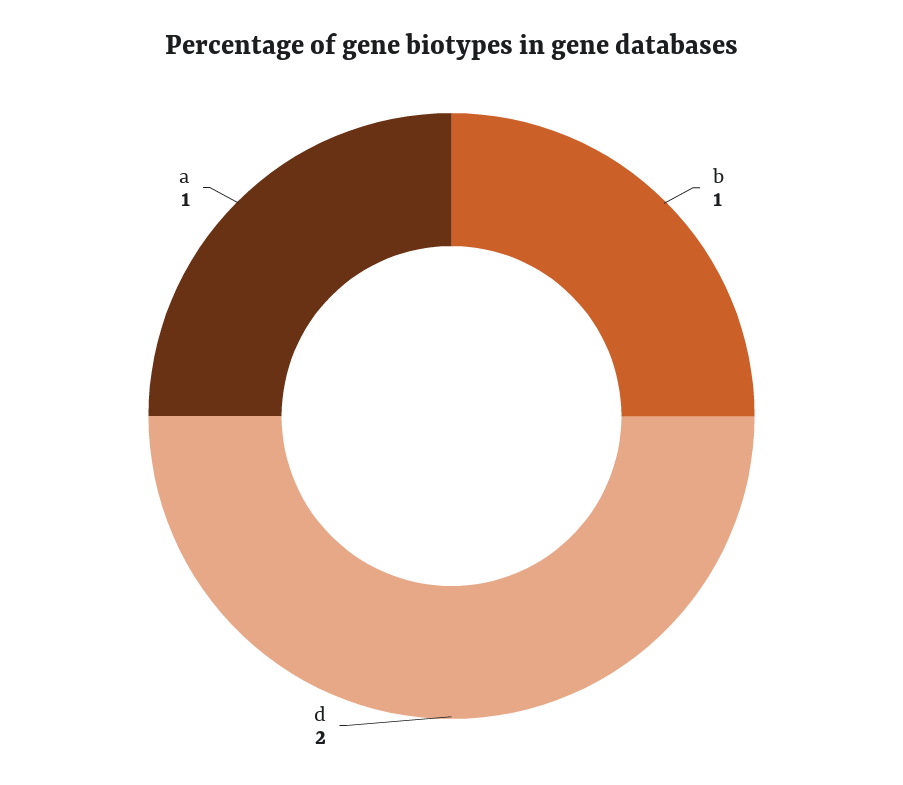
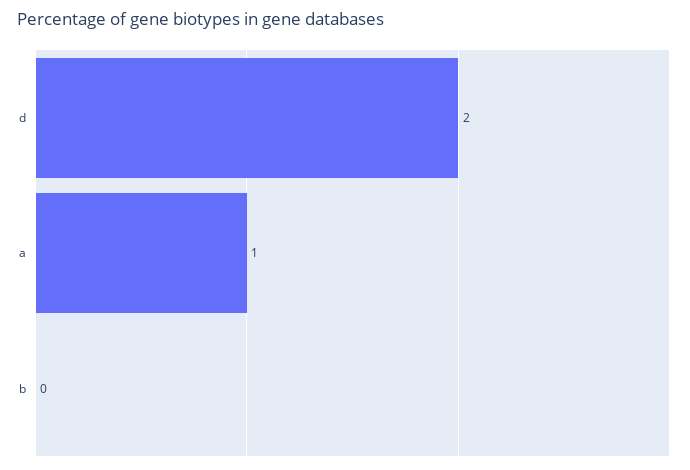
b: 1 -> 0

